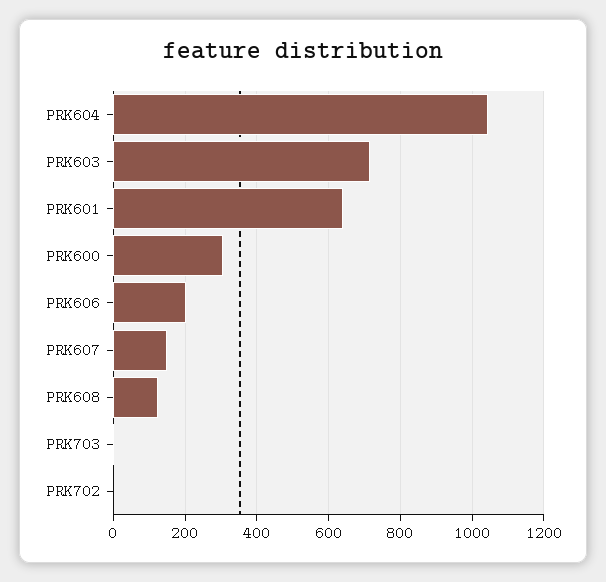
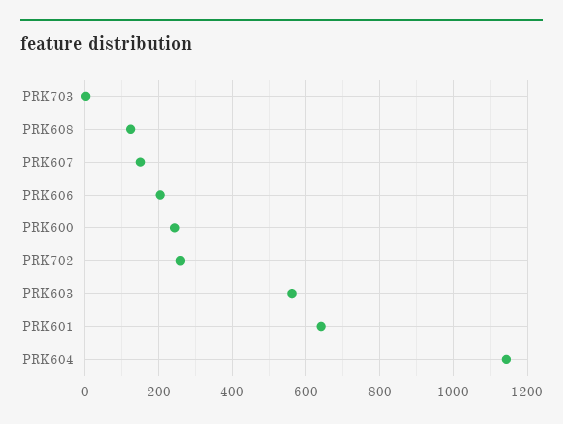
PRK604: 1040 -> 1140
PRK603: 720 -> 560
PRK600: 300 -> 240
PRK702: 0 -> 260

